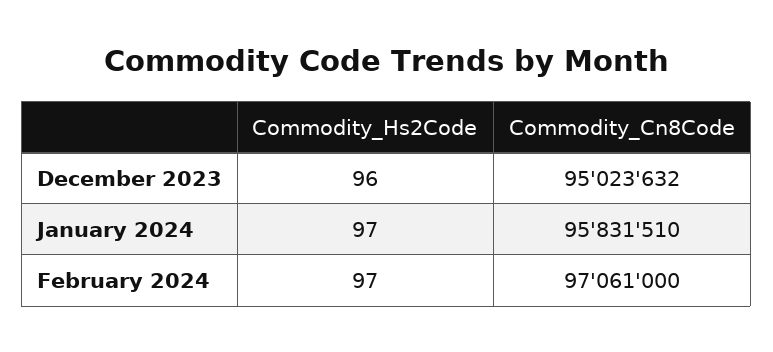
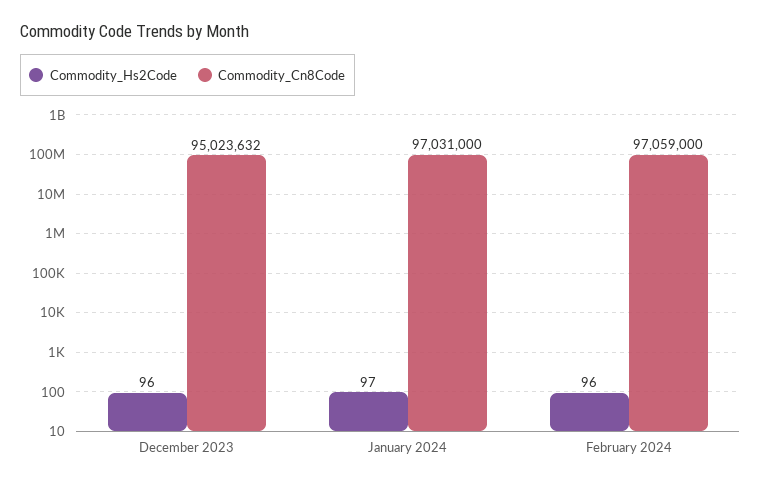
Commodity_Cn8Code, January 2024: 95831510 -> 97031000
Commodity_Hs2Code, February 2024: 97 -> 96
Commodity_Cn8Code, February 2024: 97061000 -> 97059000

